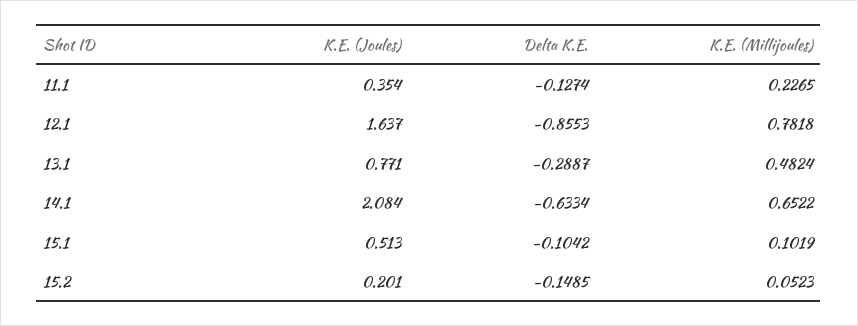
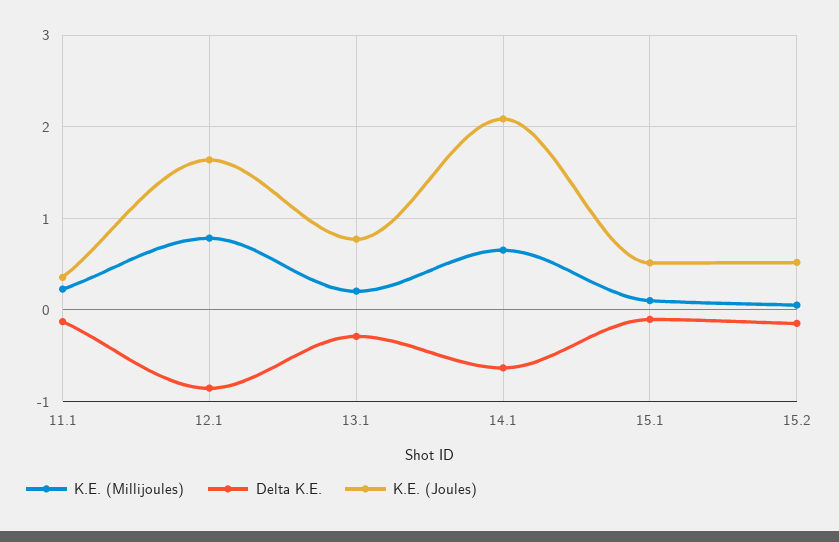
K.E. (Millijoules), 13.1: 0.4824 -> 0.2
K.E. (Joules), 15.2: 0.201 -> 0.5

